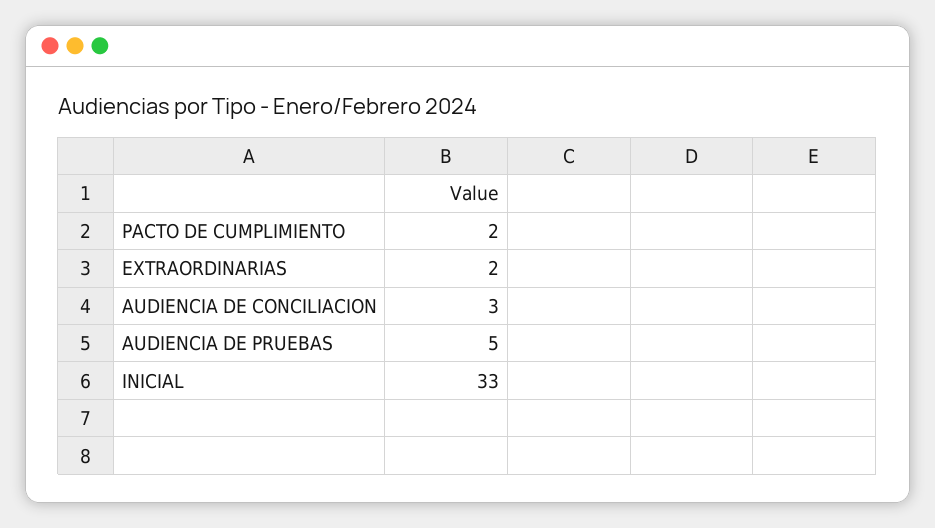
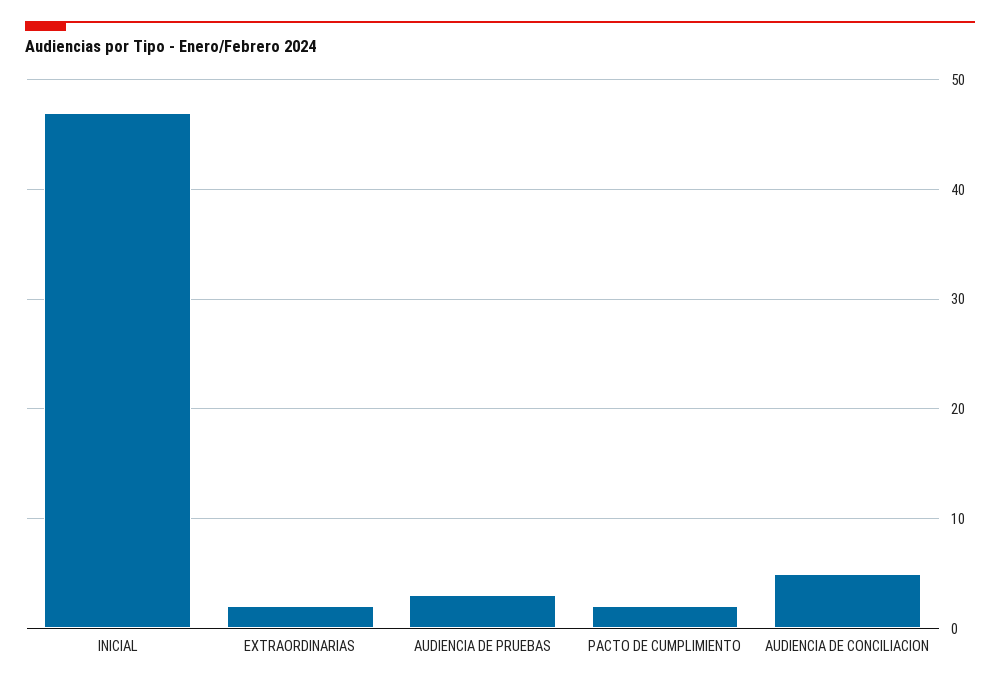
AUDIENCIA DE CONCILIACION: 3 -> 5
AUDIENCIA DE PRUEBAS: 5 -> 3
INICIAL: 33 -> 47

